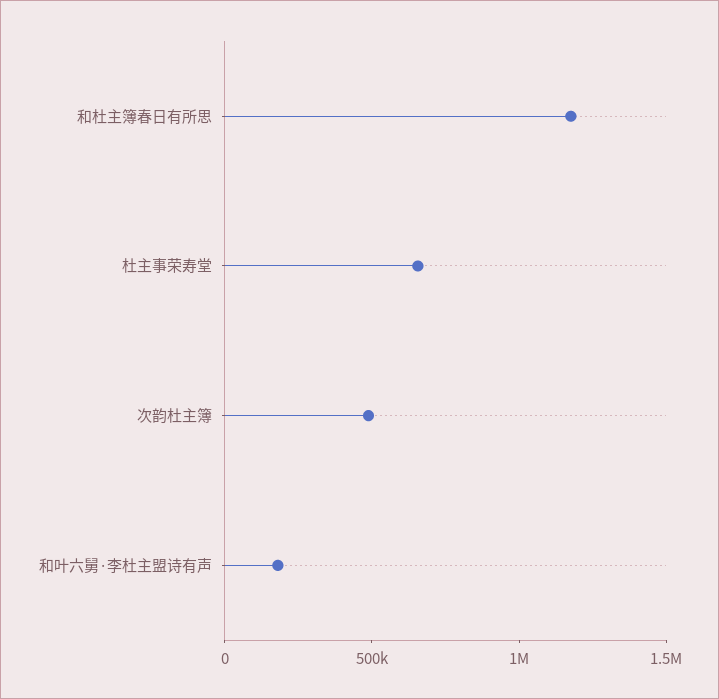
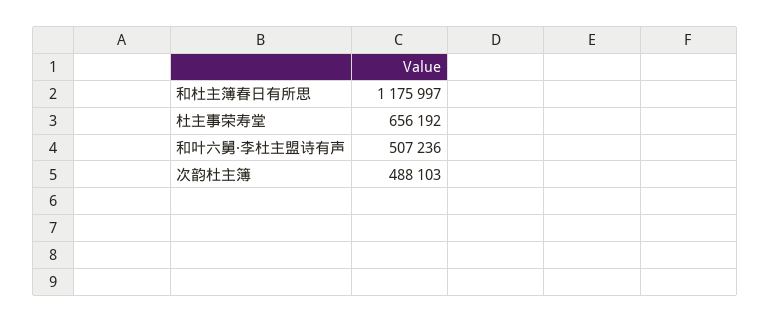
和叶六舅·李杜主盟诗有声: 200000 -> 507236

